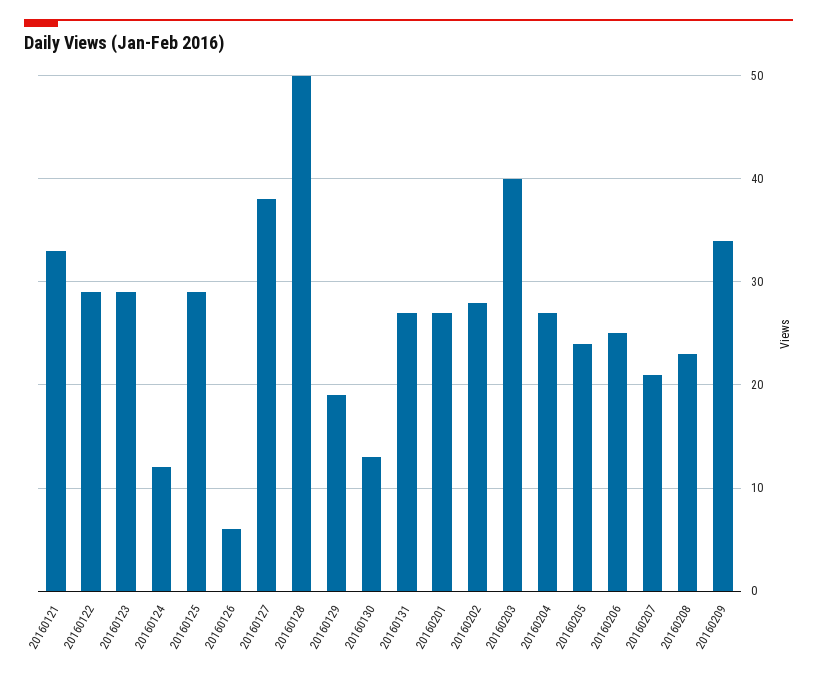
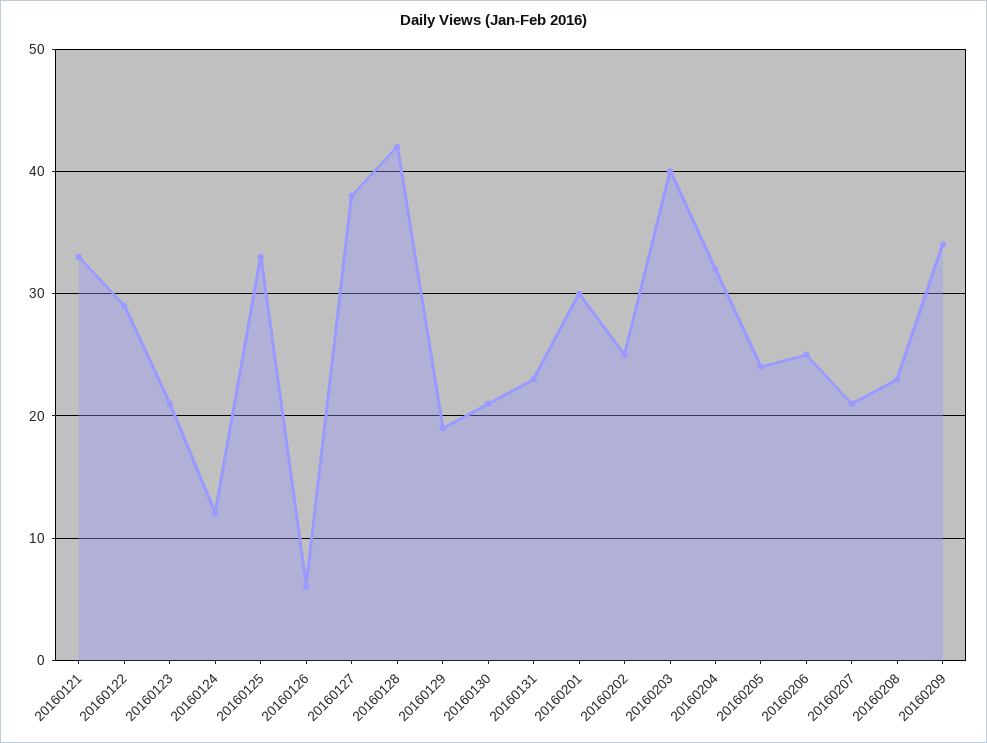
20160123: 29 -> 21
20160125: 29 -> 33
20160128: 50 -> 42
20160130: 13 -> 21
20160131: 27 -> 23
20160201: 27 -> 30
20160202: 28 -> 25
20160204: 27 -> 32

